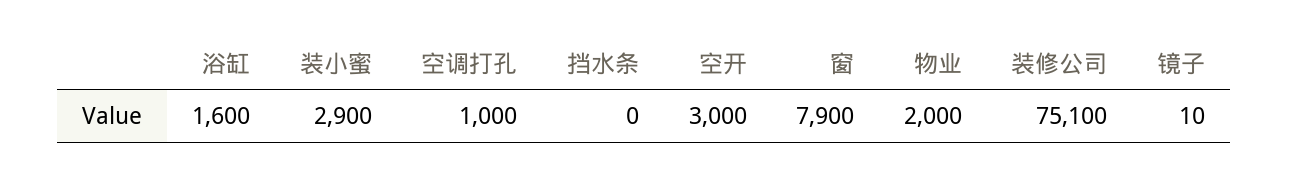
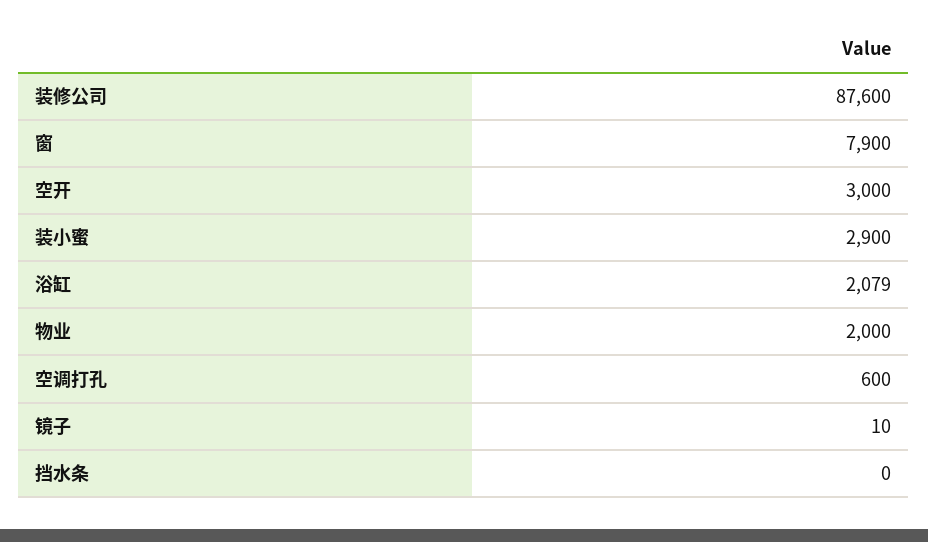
浴缸: 1600 -> 2079
空调打孔: 1000 -> 600
装修公司: 75100 -> 87600

